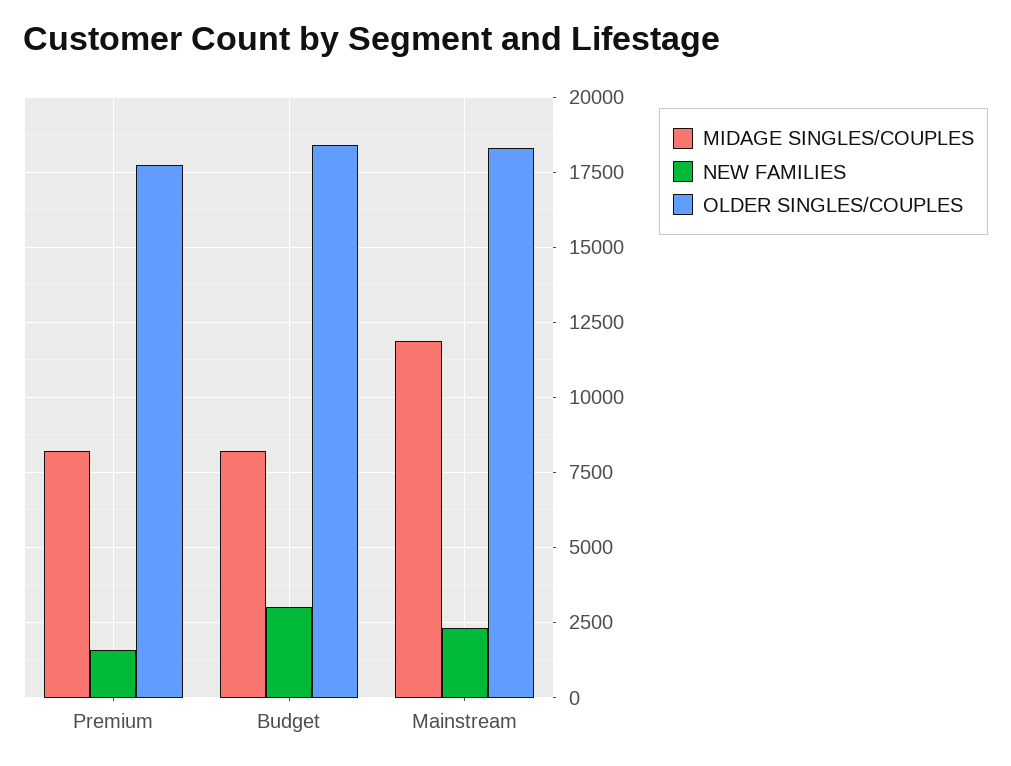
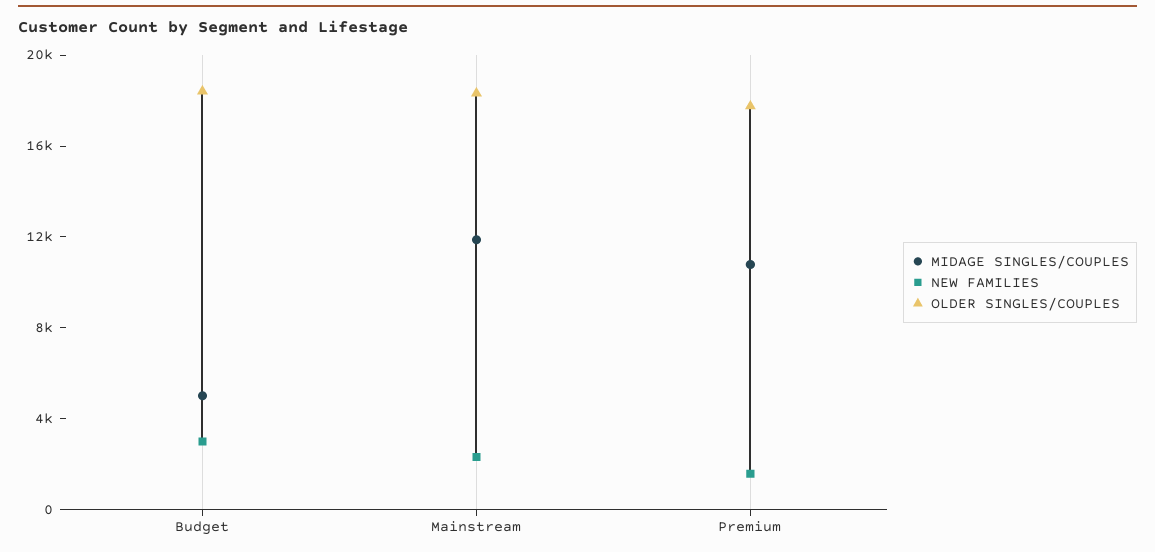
MIDAGE SINGLES/COUPLES, Premium: 8250 -> 11000
MIDAGE SINGLES/COUPLES, Budget: 8250 -> 5000

